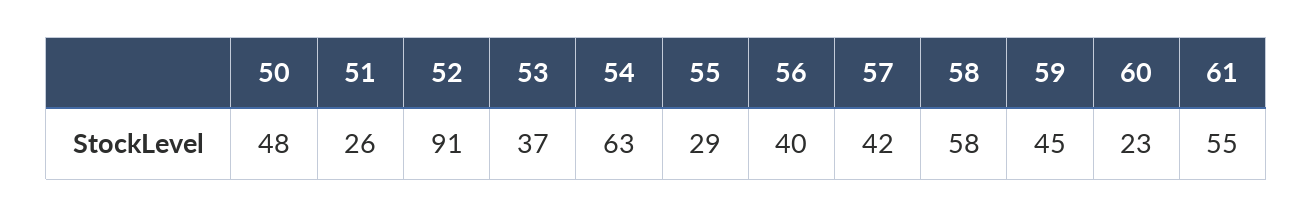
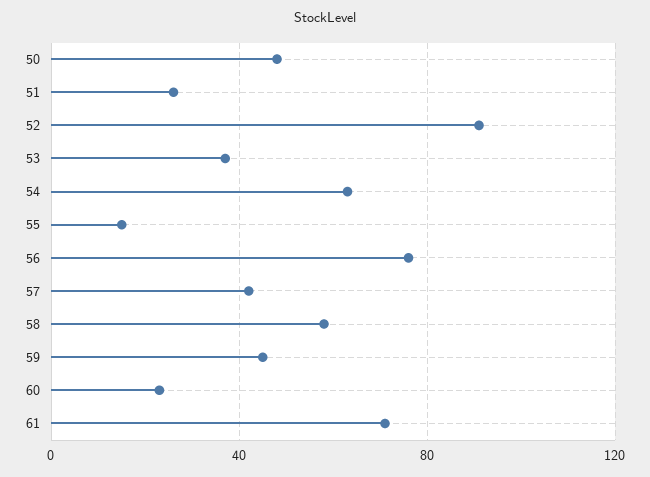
55: 29 -> 15
56: 40 -> 75
61: 55 -> 70

